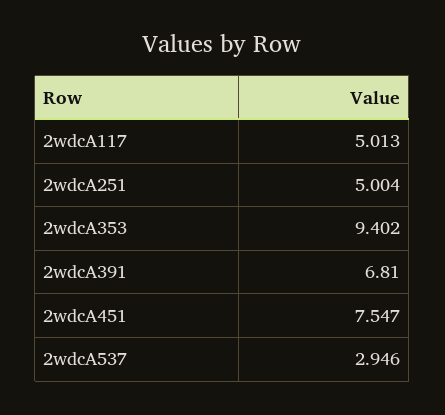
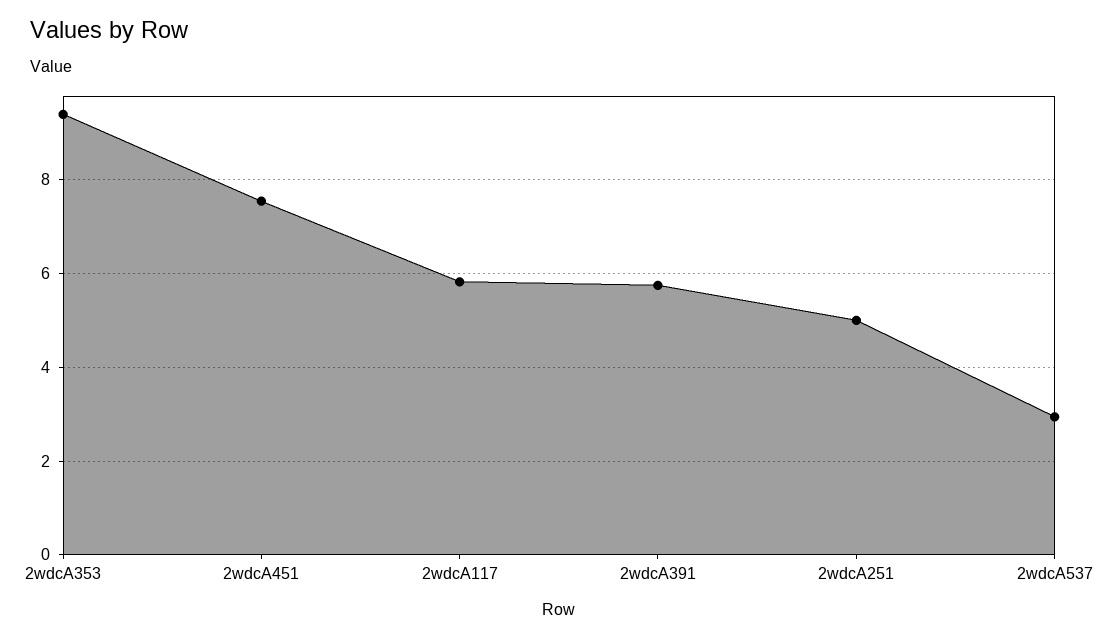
2wdcA117: 5.013 -> 5.8
2wdcA391: 6.81 -> 5.8

